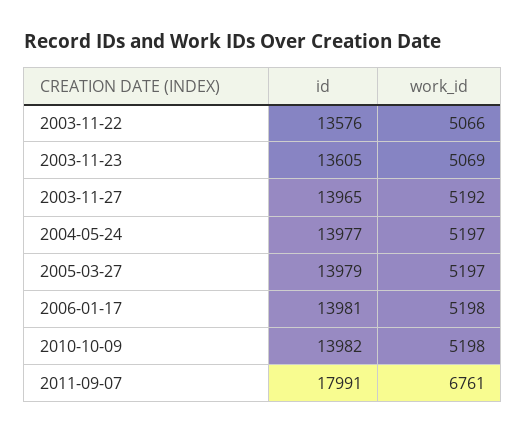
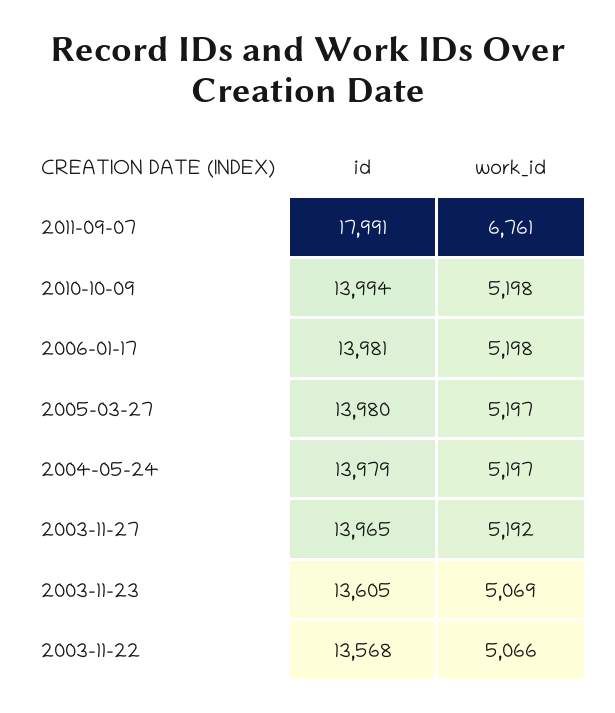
id, 2003-11-22: 13576 -> 13568
id, 2004-05-24: 13977 -> 13979
id, 2005-03-27: 13979 -> 13980
id, 2010-10-09: 13982 -> 13994

